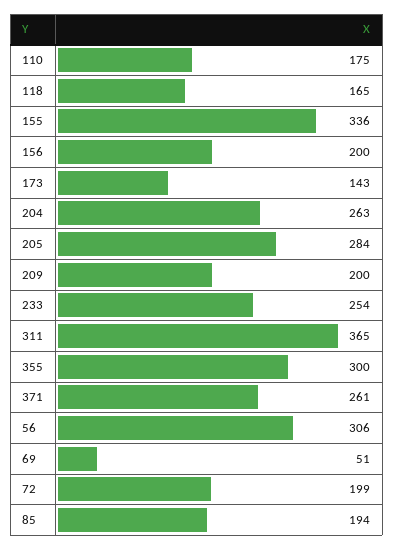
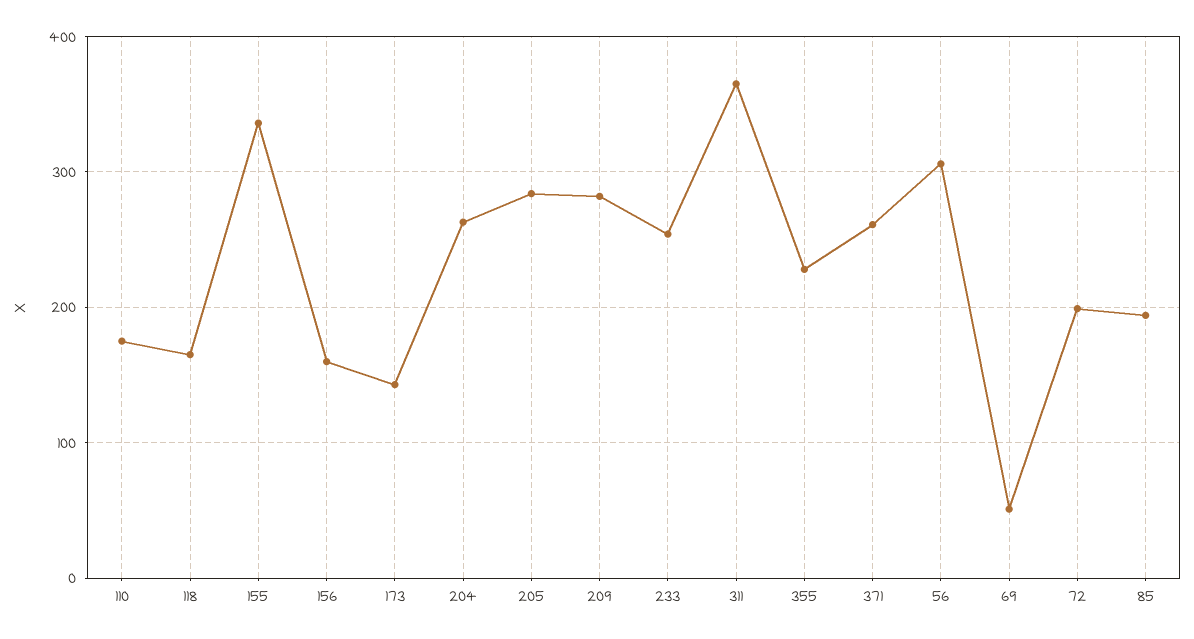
156: 200 -> 160
209: 200 -> 280
355: 300 -> 230

